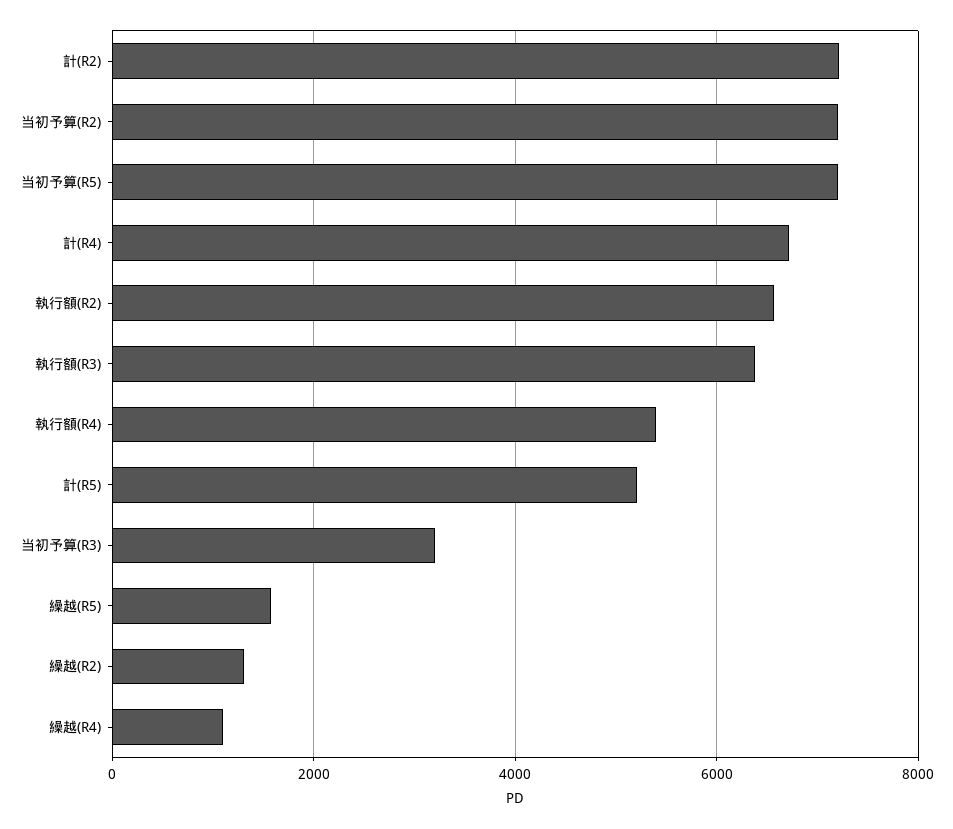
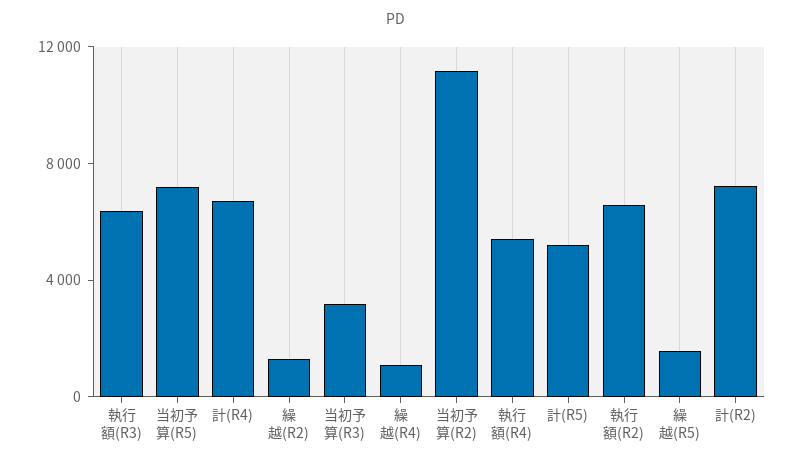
当初予算(R2): 7200 -> 11000

